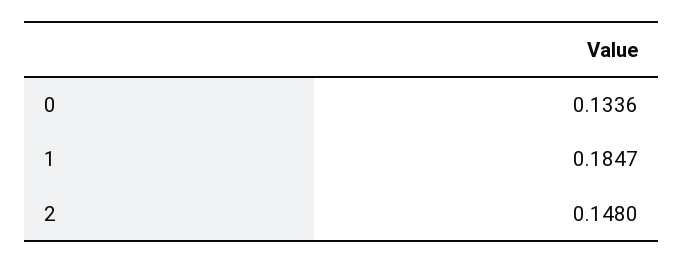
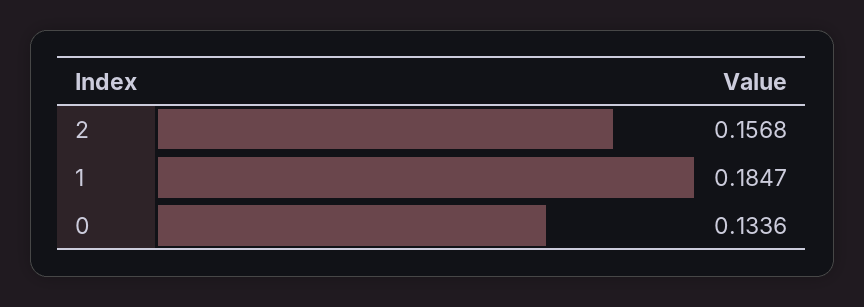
2: 0.148 -> 0.1568

